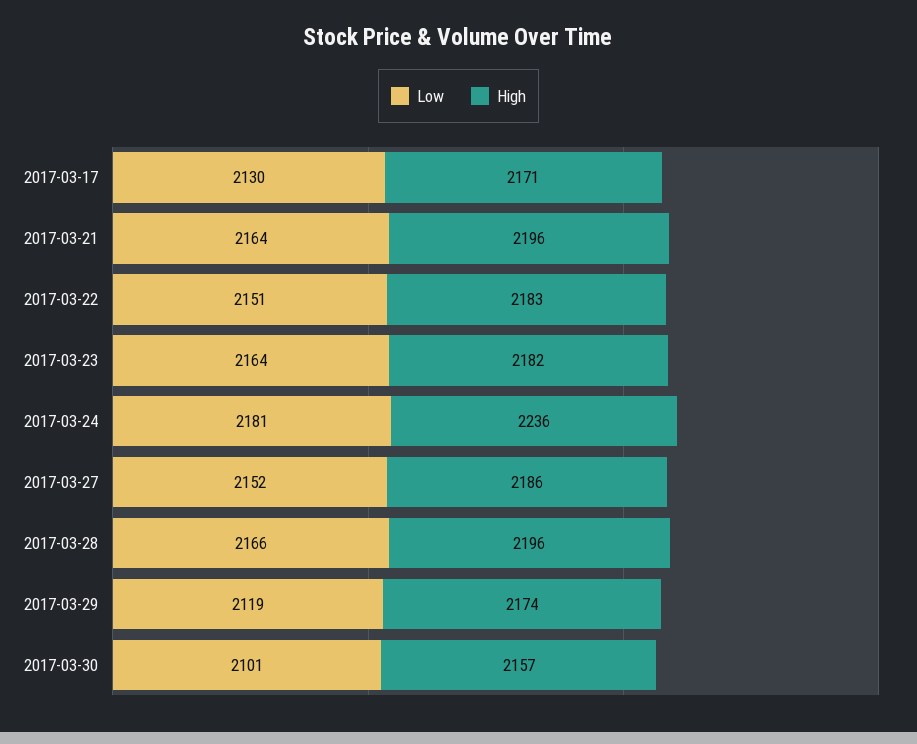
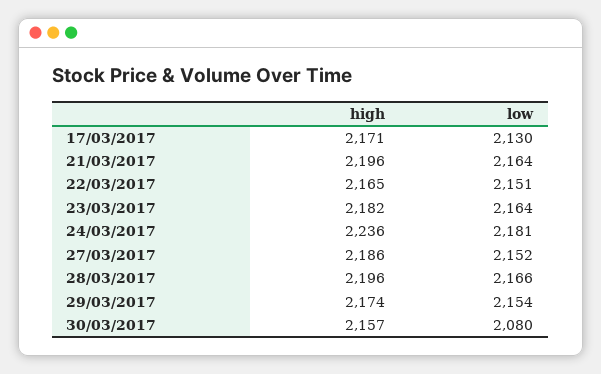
High, 2017-03-22: 2183 -> 2165
Low, 2017-03-29: 2119 -> 2154
Low, 2017-03-30: 2101 -> 2080

